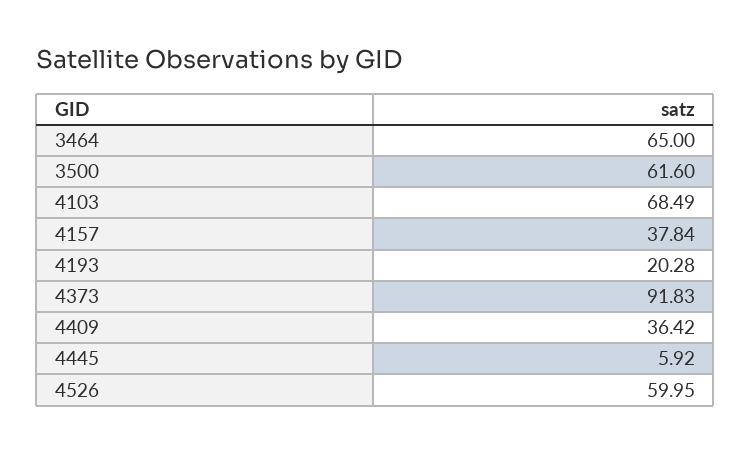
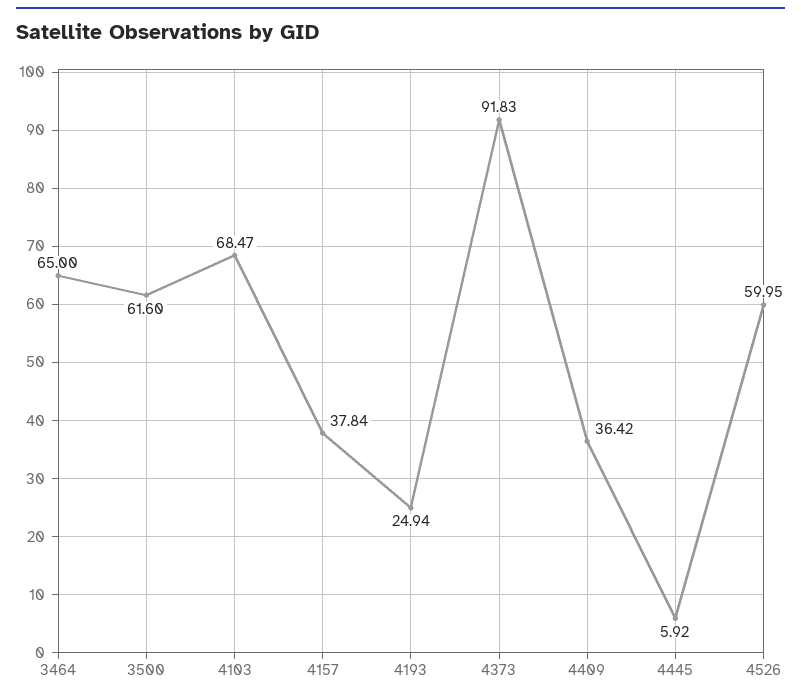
4103: 68.49 -> 68.47
4193: 20.28 -> 24.94

